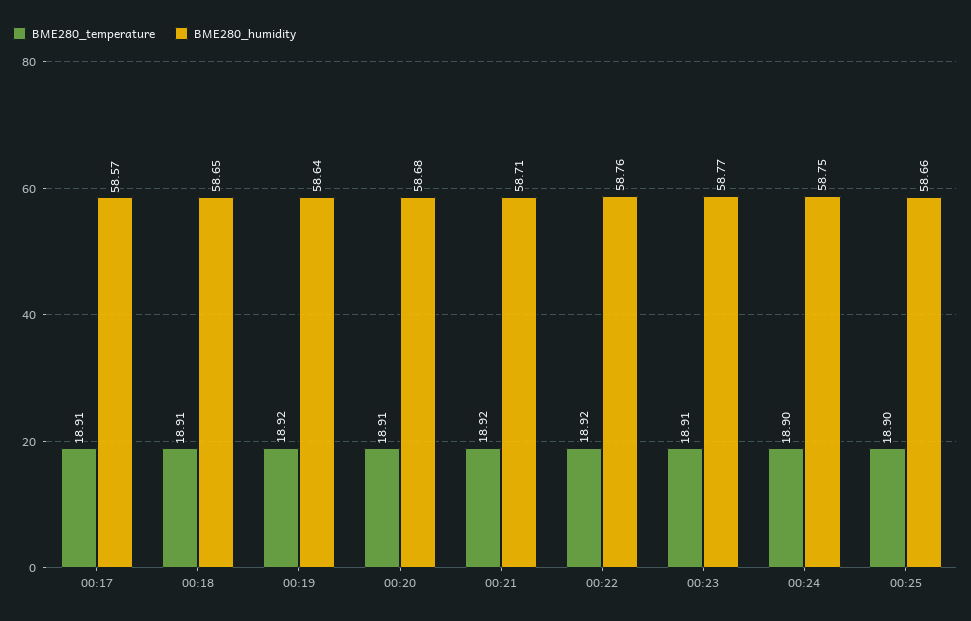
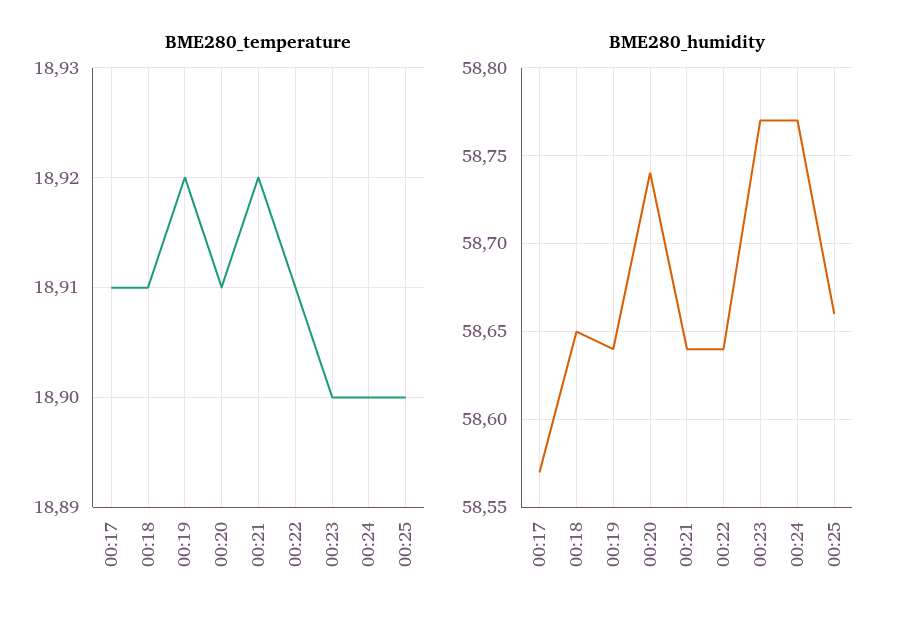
BME280_humidity, 00:20: 58.68 -> 58.74
BME280_humidity, 00:21: 58.71 -> 58.64
BME280_temperature, 00:22: 18.92 -> 18.91
BME280_humidity, 00:22: 58.76 -> 58.64
BME280_temperature, 00:23: 18.91 -> 18.9
BME280_humidity, 00:24: 58.75 -> 58.77

